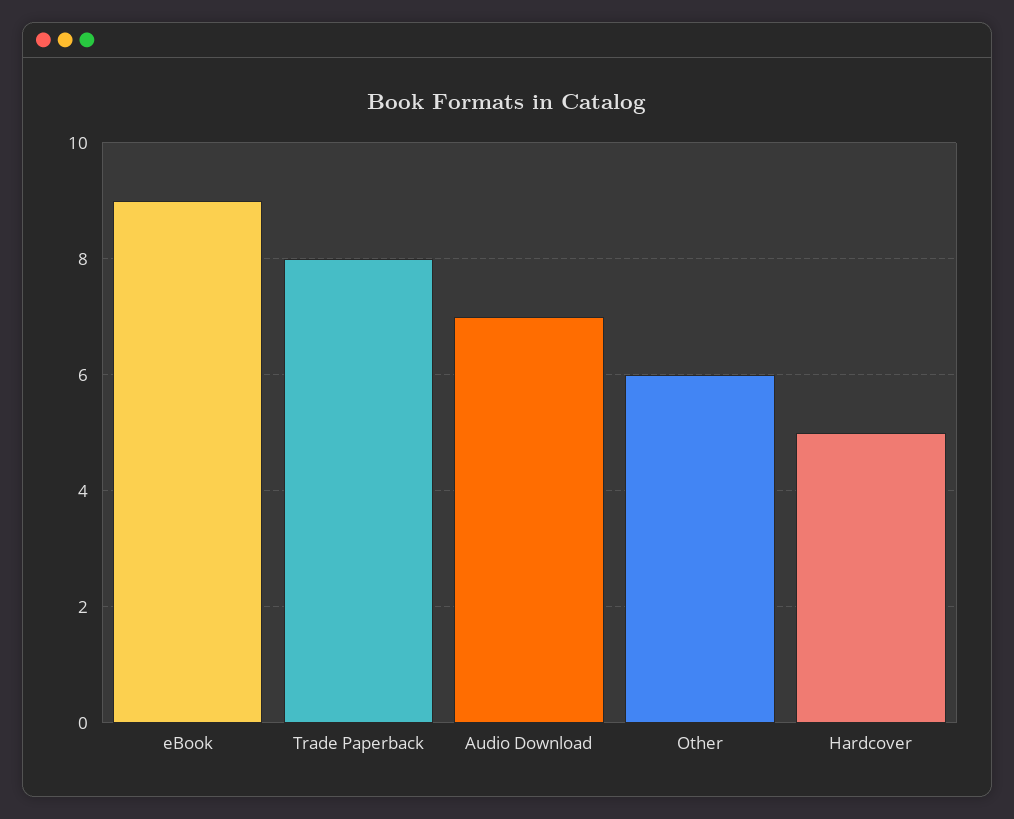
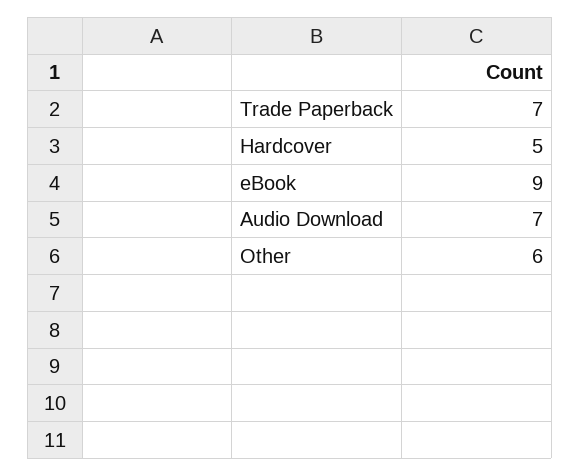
Trade Paperback: 8 -> 7

